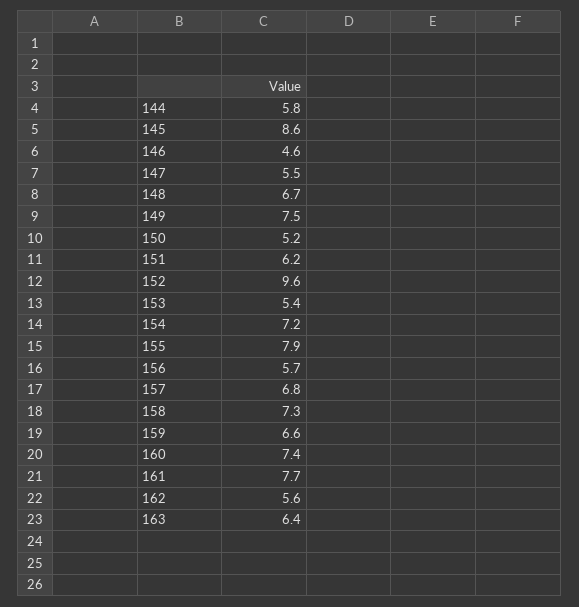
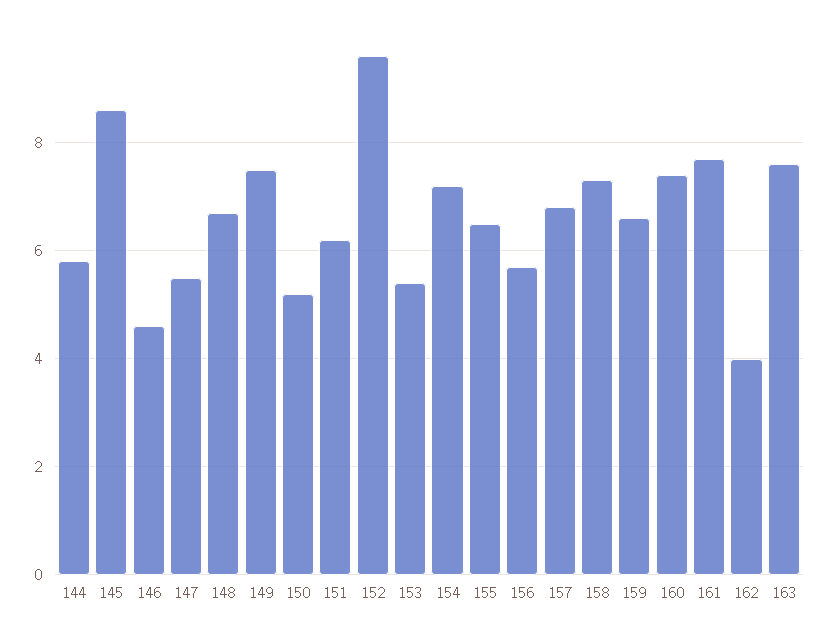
155: 7.9 -> 6.5
162: 5.6 -> 4
163: 6.4 -> 7.5

